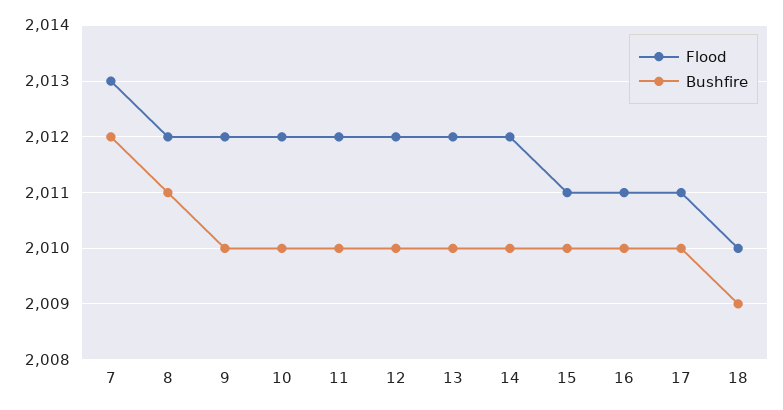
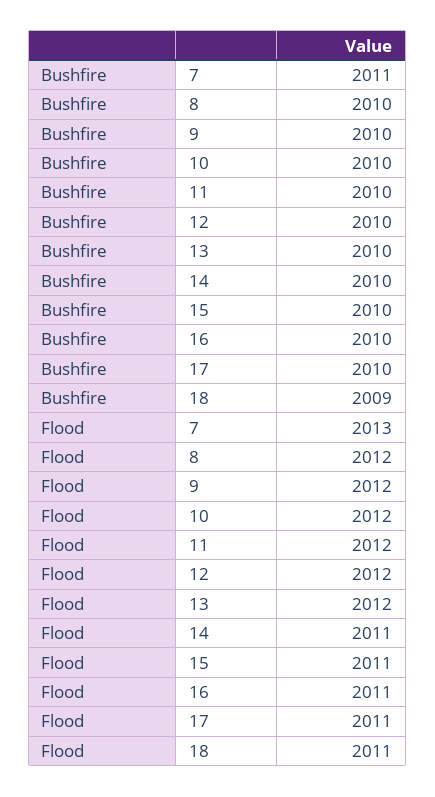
Bushfire, 7: 2012 -> 2011
Bushfire, 8: 2011 -> 2010
Flood, 14: 2012 -> 2011
Flood, 18: 2010 -> 2011

